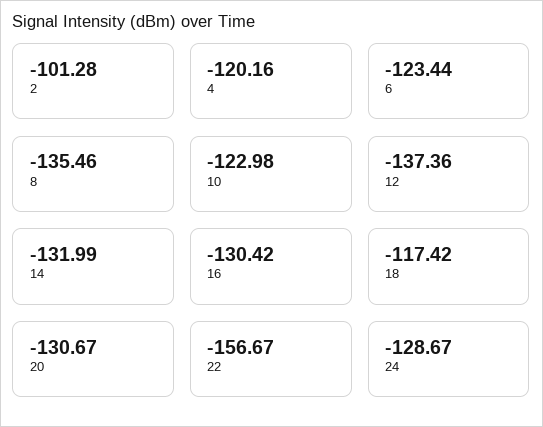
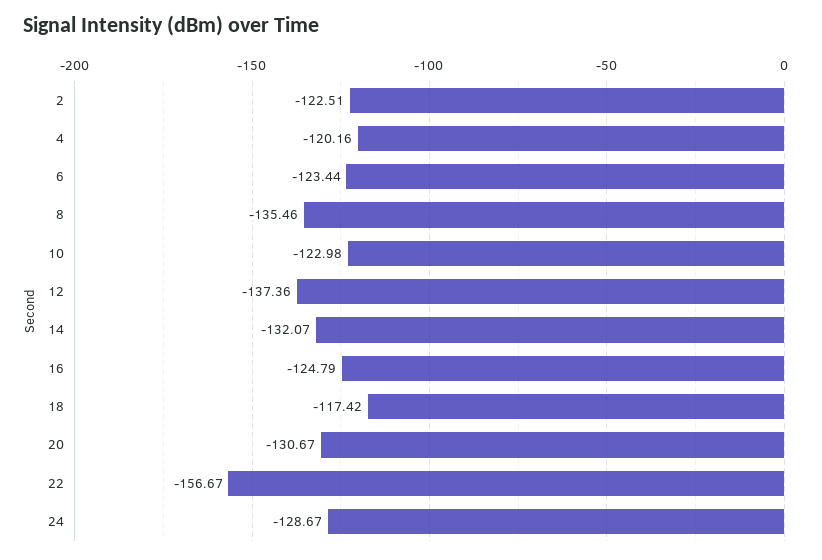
2: -101.28 -> -122.51
14: -131.99 -> -132.07
16: -130.42 -> -124.79

